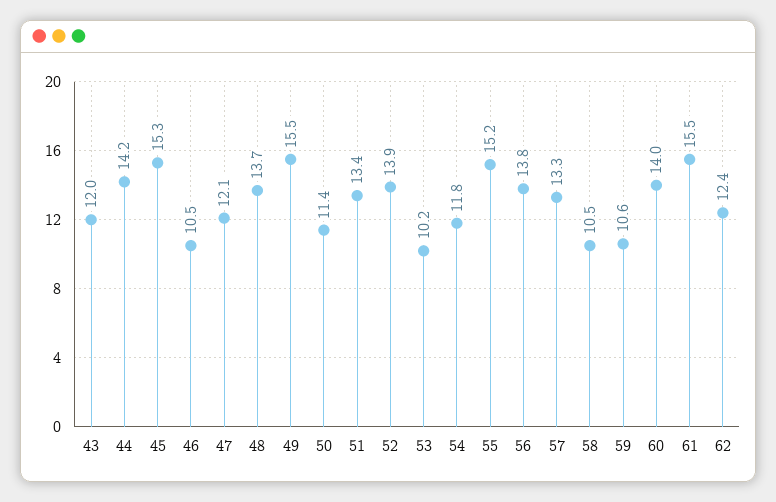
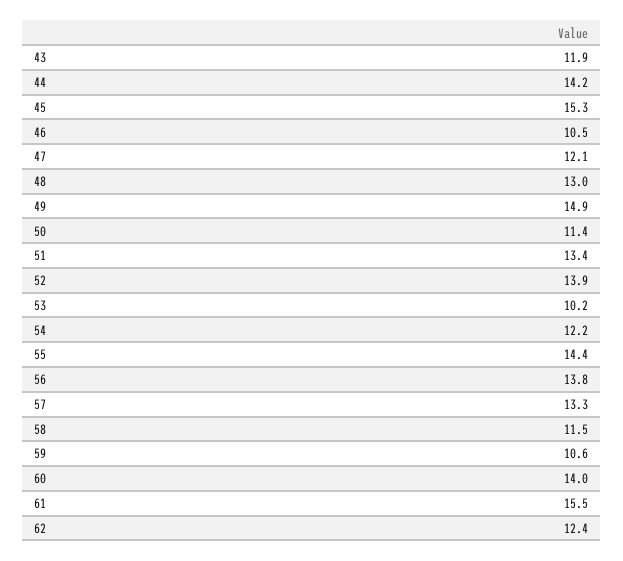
43: 12 -> 11.9
48: 13.7 -> 13
49: 15.5 -> 14.9
54: 11.8 -> 12.2
55: 15.2 -> 14.4
58: 10.5 -> 11.5

